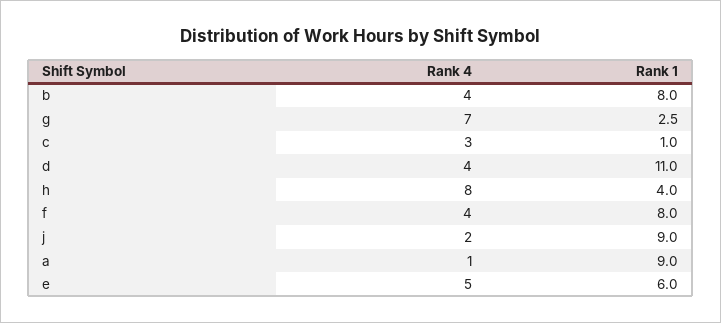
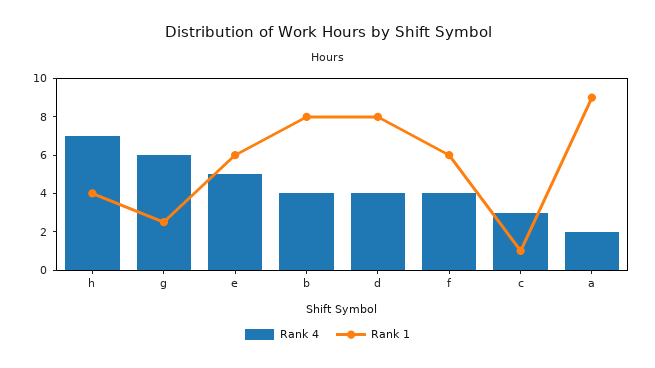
Rank 4, g: 7 -> 6
Rank 1, d: 11 -> 8
Rank 4, h: 8 -> 7
Rank 1, f: 8 -> 6
Rank 4, j: 2 -> none
Rank 1, j: 9 -> none
Rank 4, a: 1 -> 2

